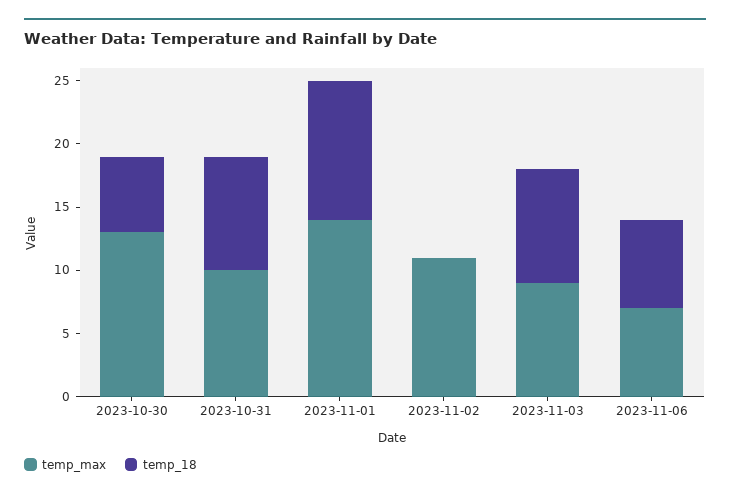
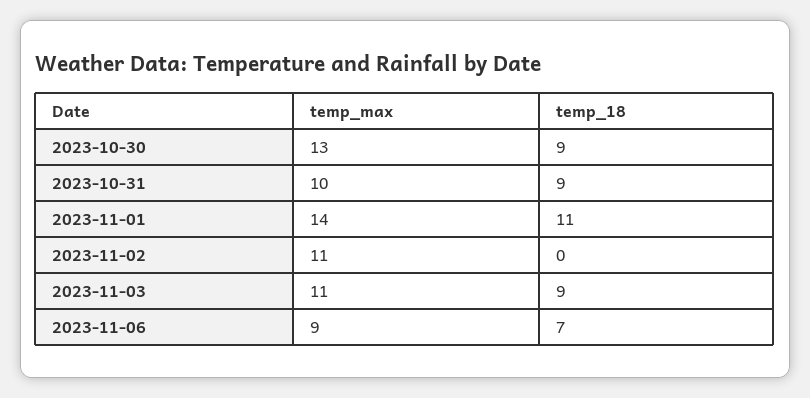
temp_18, 2023-10-30: 6 -> 9
temp_max, 2023-11-03: 9 -> 11
temp_max, 2023-11-06: 7 -> 9

